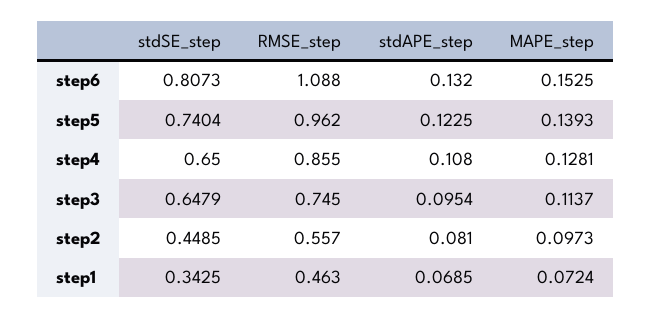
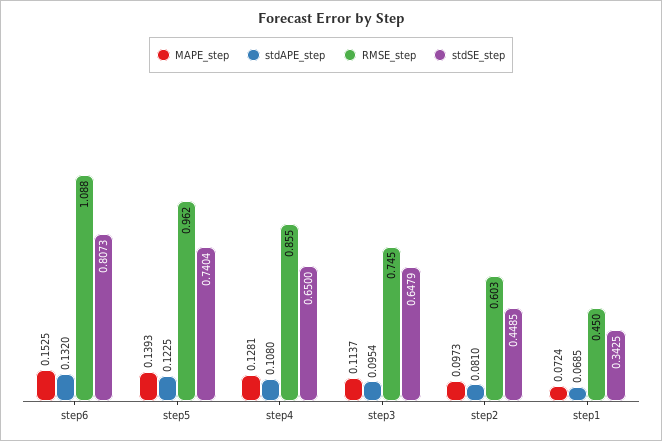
RMSE_step, step2: 0.557 -> 0.603
RMSE_step, step1: 0.463 -> 0.45

